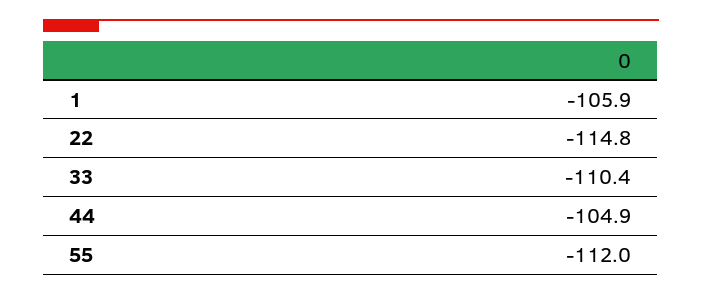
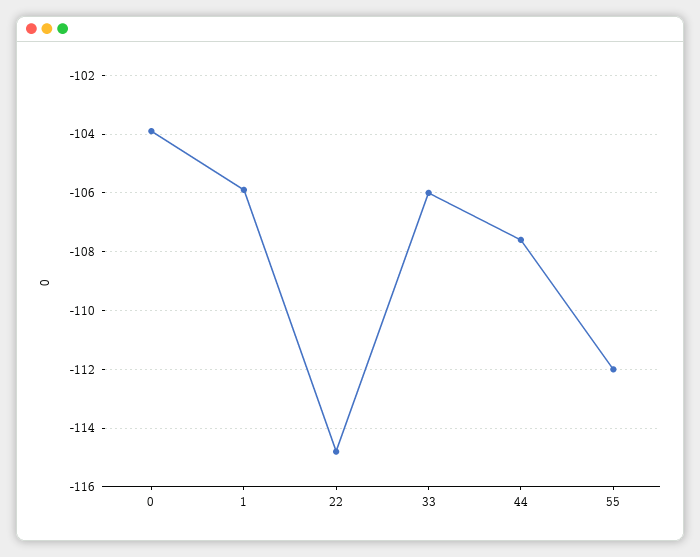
33: -110.4 -> -106
44: -104.9 -> -107.5
0: none -> -104

